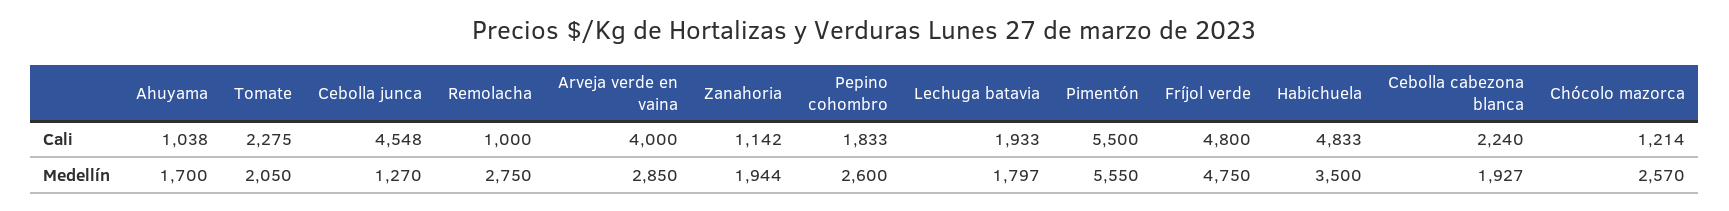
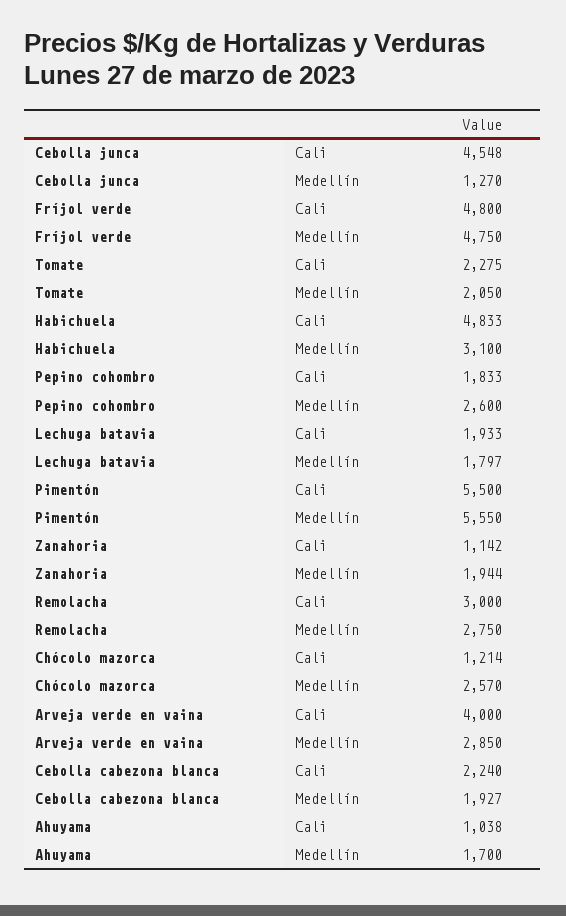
Remolacha, Cali: 1000 -> 3000
Habichuela, Medellín: 3500 -> 3100

